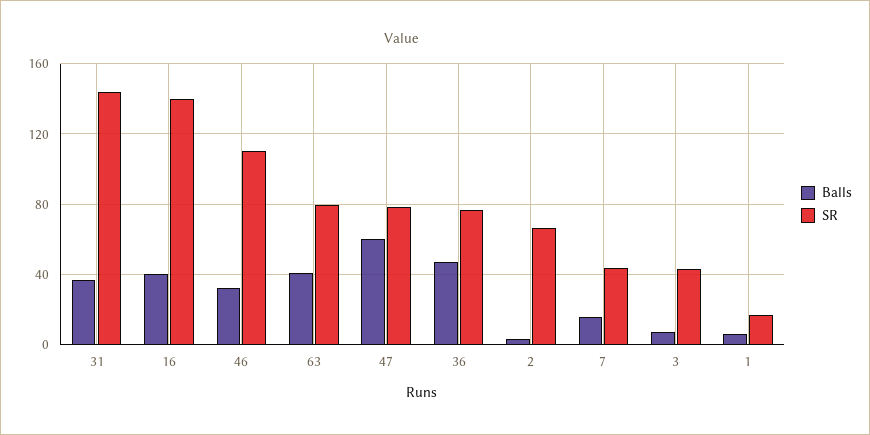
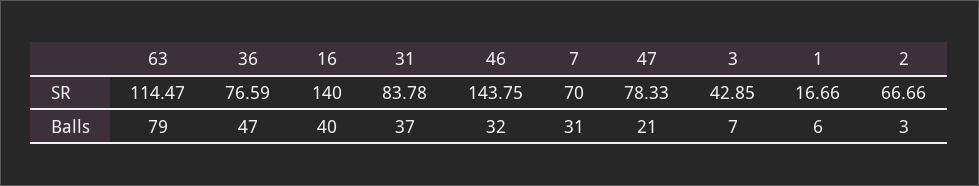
SR, 31: 145 -> 83.78
SR, 46: 110 -> 143.75
Balls, 63: 40 -> 79
SR, 63: 80 -> 114.47
Balls, 47: 60 -> 21
Balls, 7: 15 -> 31
SR, 7: 45 -> 70

